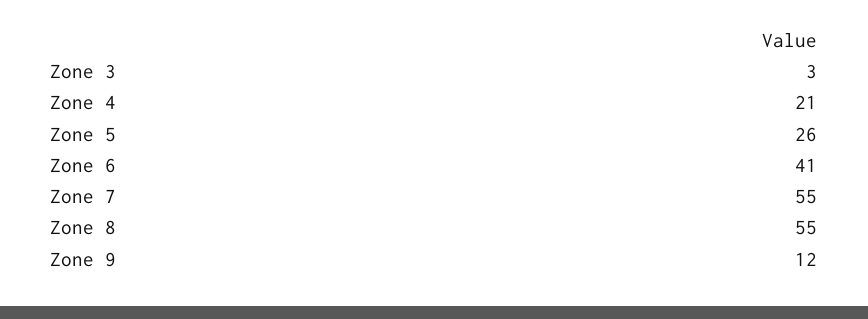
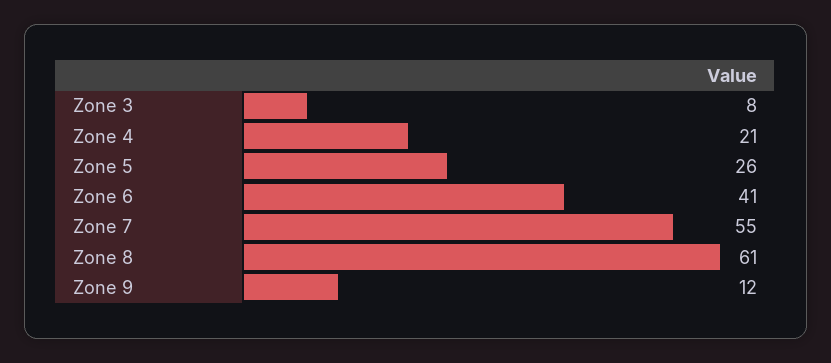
Zone 3: 3 -> 8
Zone 8: 55 -> 61

